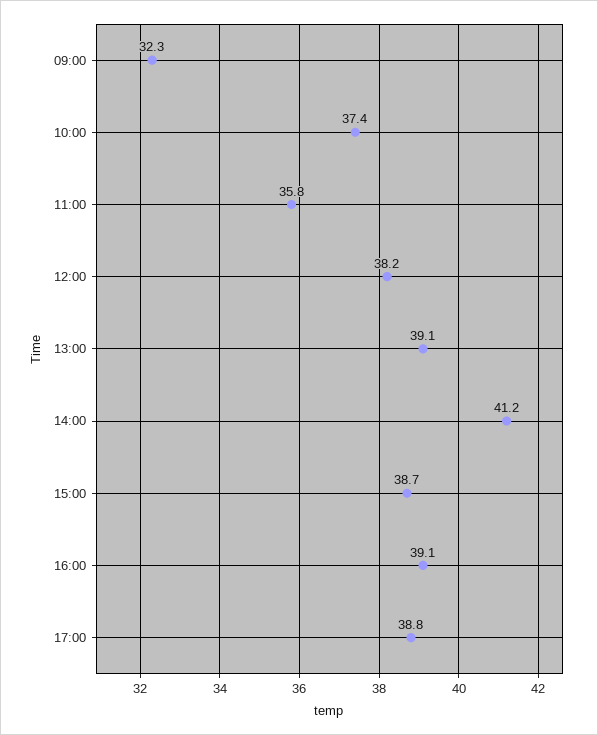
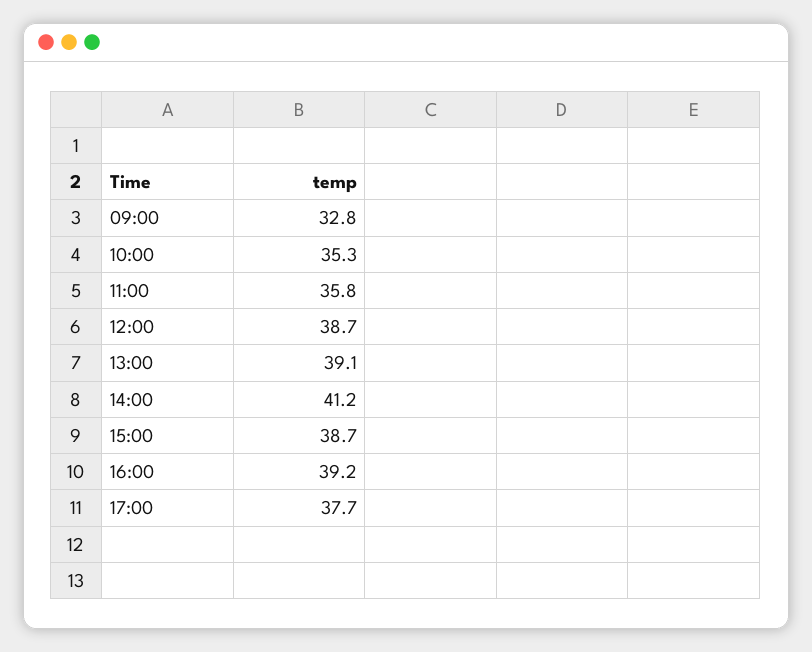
09:00: 32.3 -> 32.8
10:00: 37.4 -> 35.3
12:00: 38.2 -> 38.7
16:00: 39.1 -> 39.2
17:00: 38.8 -> 37.7

